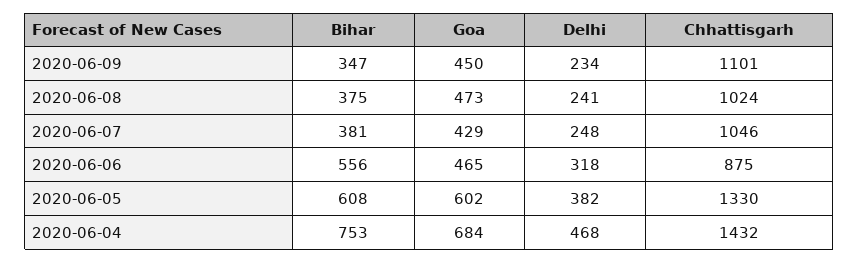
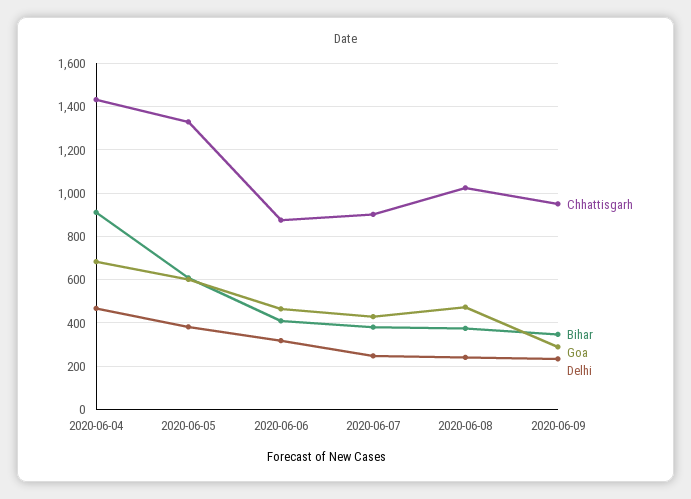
Goa, 2020-06-09: 450 -> 300
Chhattisgarh, 2020-06-09: 1101 -> 950
Chhattisgarh, 2020-06-07: 1046 -> 900
Bihar, 2020-06-06: 556 -> 400
Bihar, 2020-06-04: 753 -> 900

